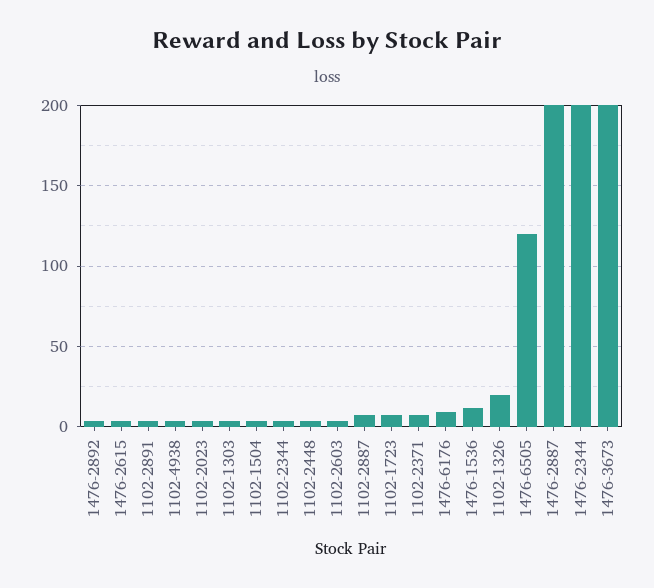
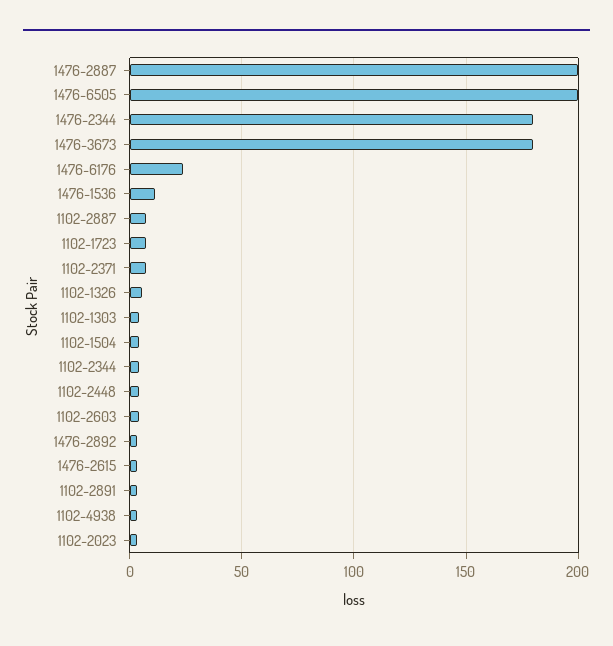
1476-6176: 10 -> 25
1102-1326: 20 -> 5
1476-6505: 120 -> 200
1476-2344: 200 -> 180
1476-3673: 200 -> 180

